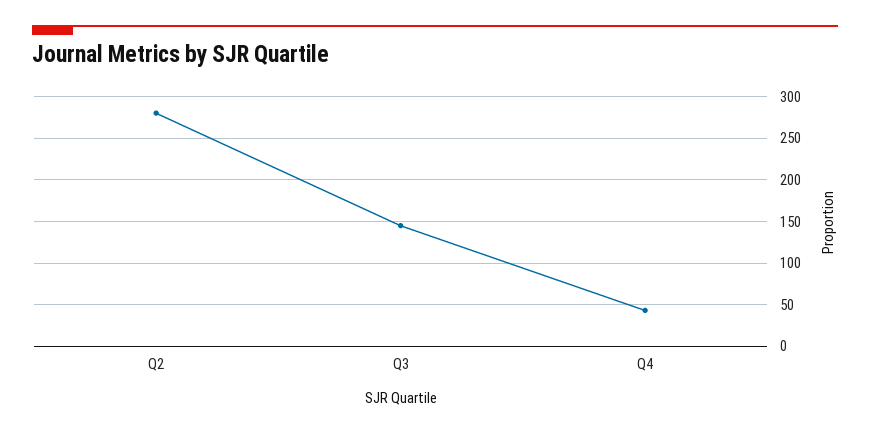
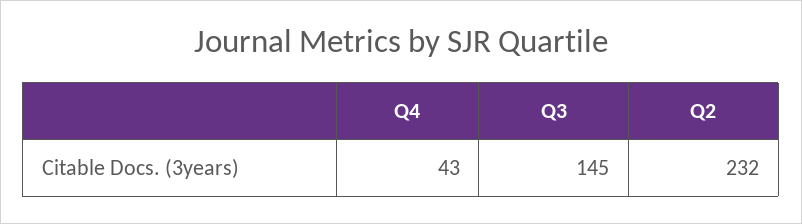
Q2: 280 -> 232

